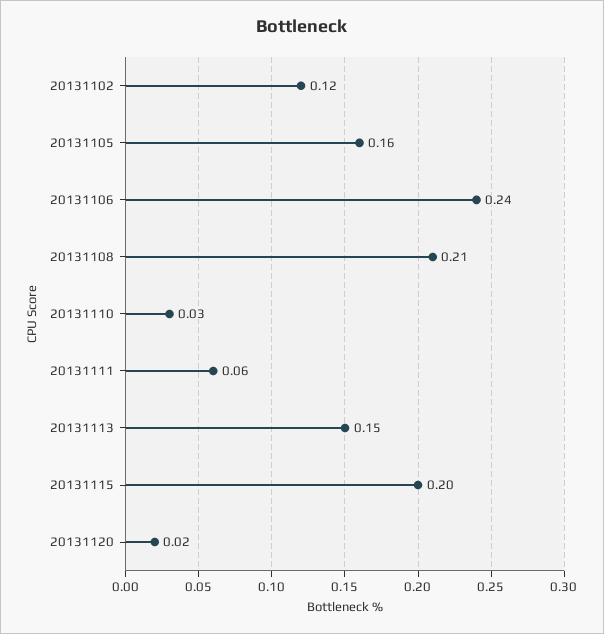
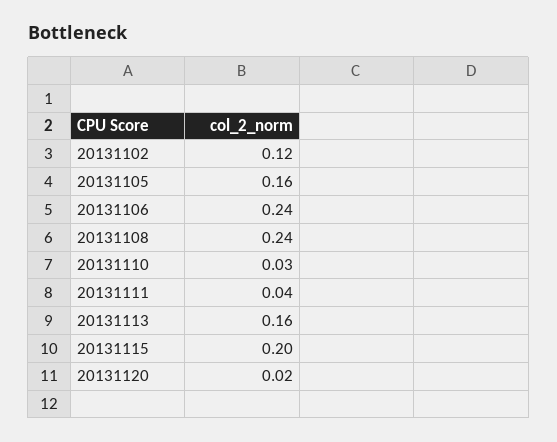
20131108: 0.21 -> 0.24
20131111: 0.06 -> 0.04
20131113: 0.15 -> 0.16

